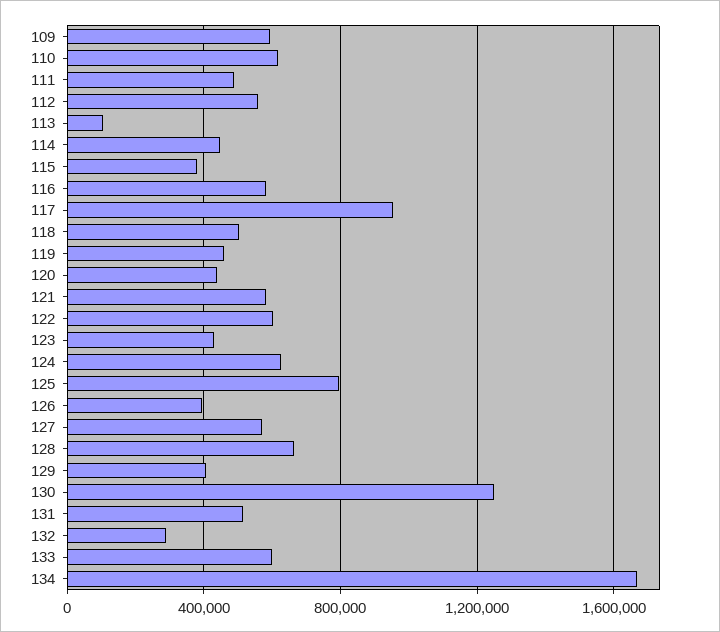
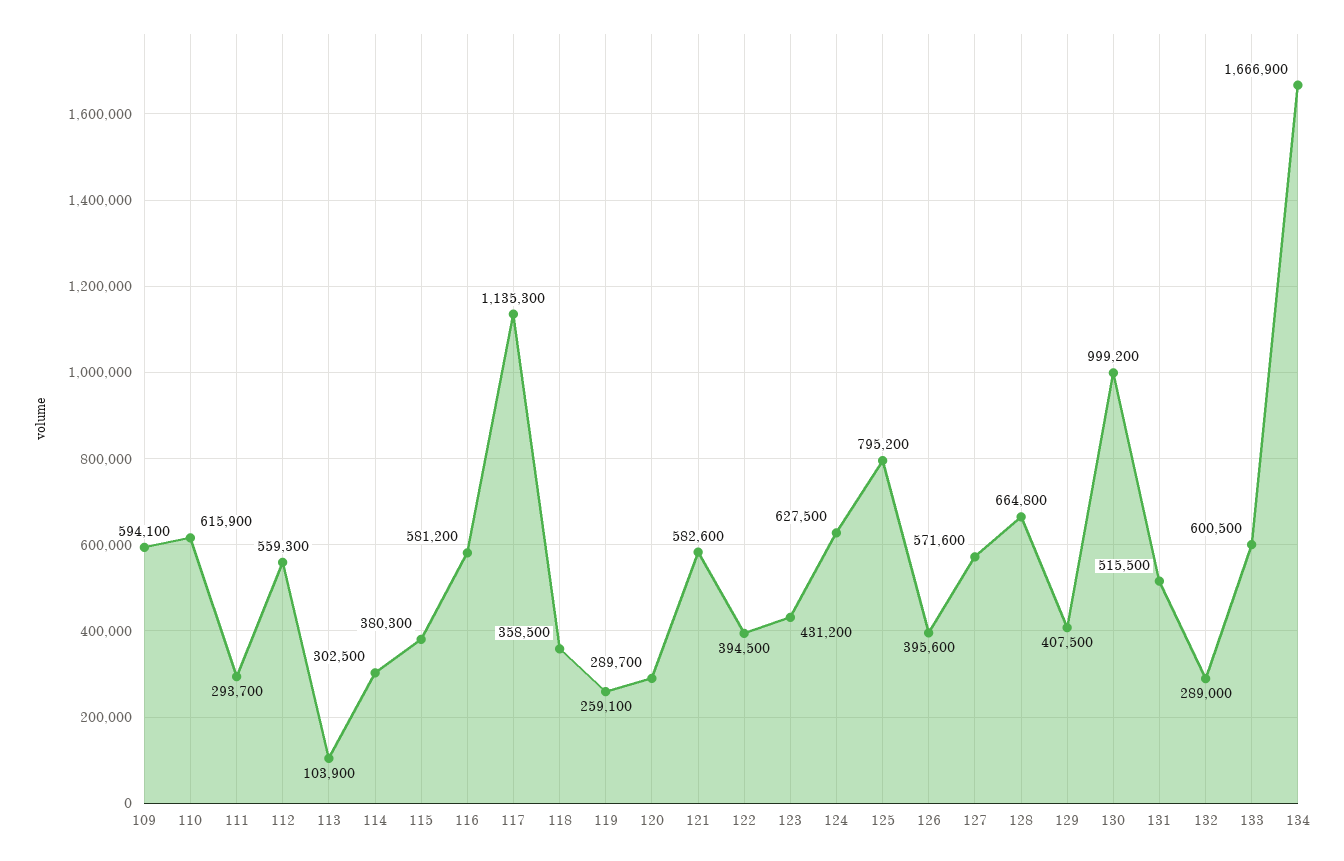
111: 500000 -> 293700
114: 450000 -> 302500
117: 950000 -> 1135300
118: 500000 -> 358500
119: 450000 -> 259100
120: 450000 -> 289700
122: 600000 -> 394500
130: 1250000 -> 999200

